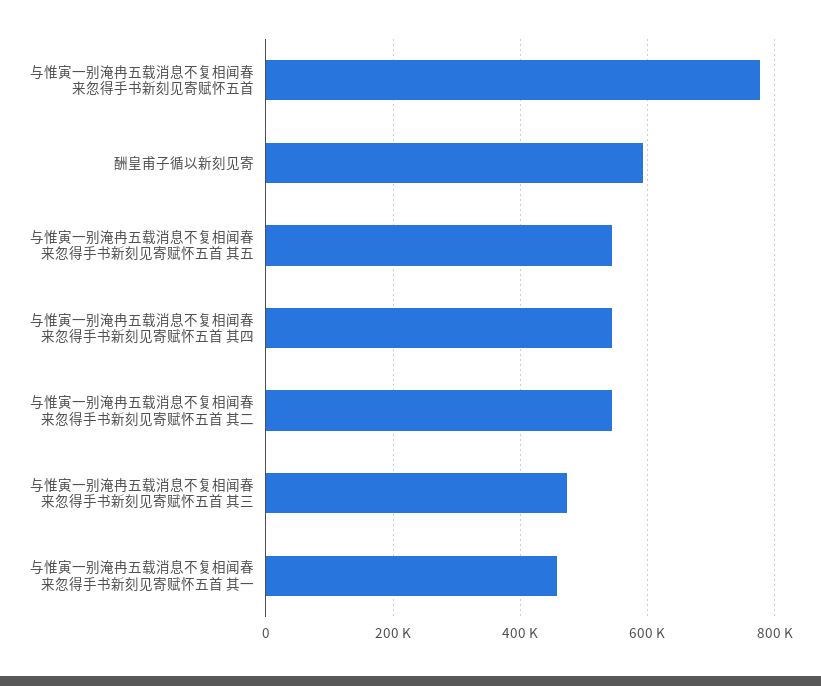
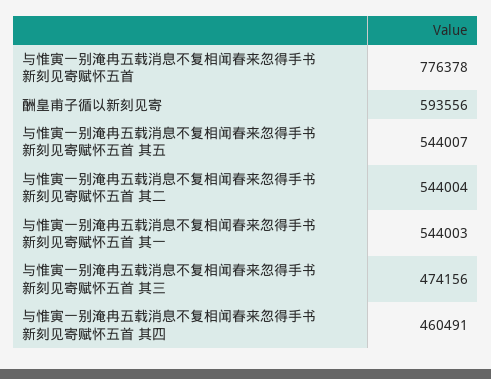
与惟寅一别淹冉五载消息不复相闻春来忽得手书新刻见寄赋怀五首 其四: 540000 -> 460491
与惟寅一别淹冉五载消息不复相闻春来忽得手书新刻见寄赋怀五首 其一: 460000 -> 544003

